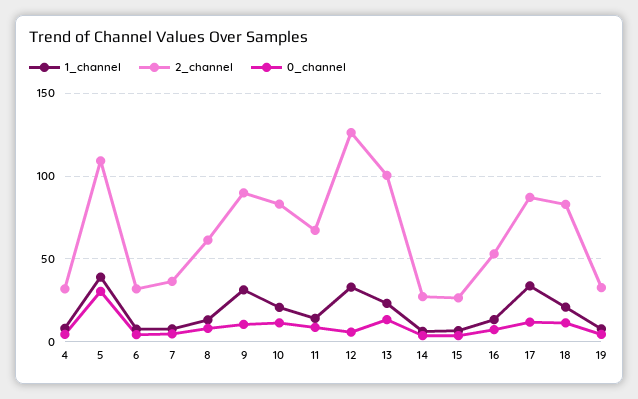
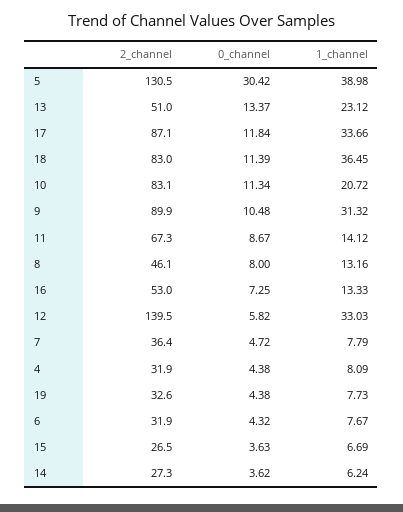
2_channel, 5: 110 -> 130.5
2_channel, 8: 60 -> 46.1
2_channel, 12: 125 -> 139.5
2_channel, 13: 100 -> 51
1_channel, 18: 20 -> 36.45

